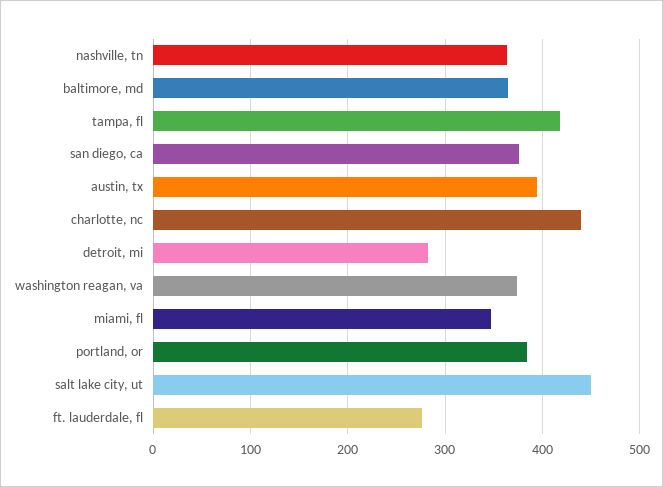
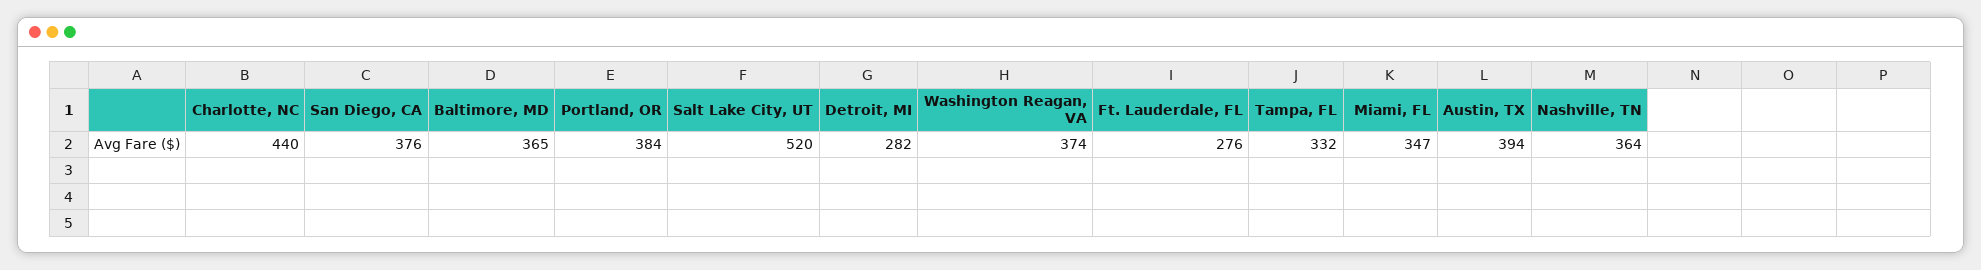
tampa, fl: 420 -> 332
salt lake city, ut: 450 -> 520

